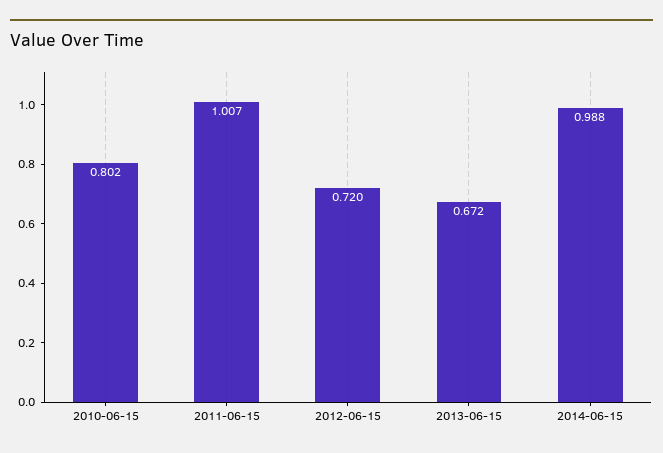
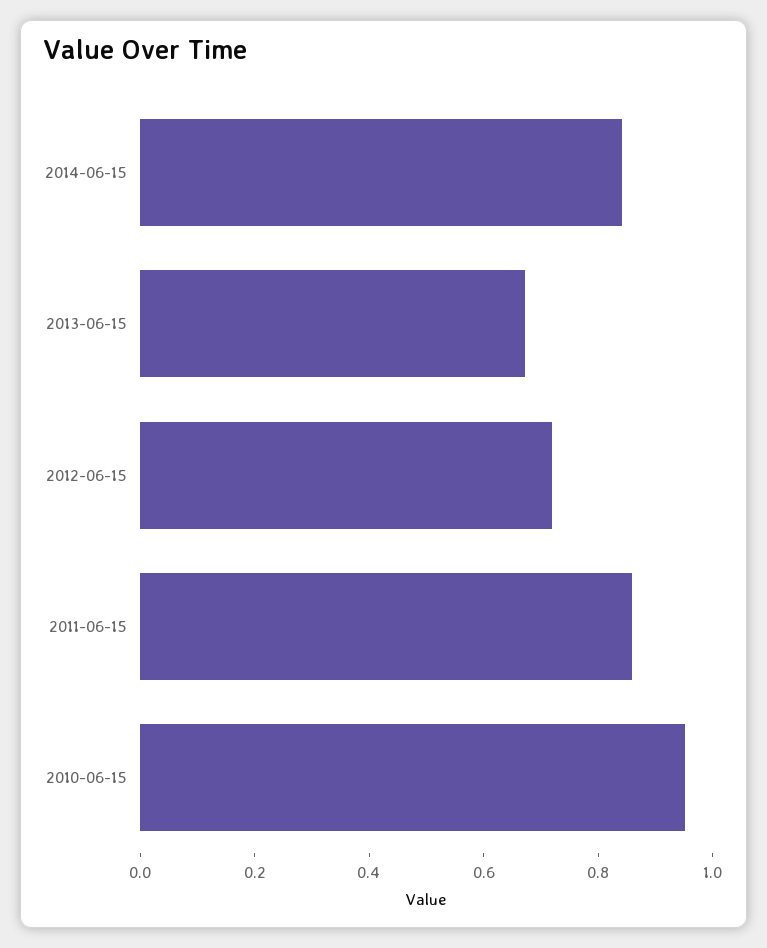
2010-06-15: 0.802 -> 0.95
2011-06-15: 1.007 -> 0.85
2014-06-15: 0.988 -> 0.85

